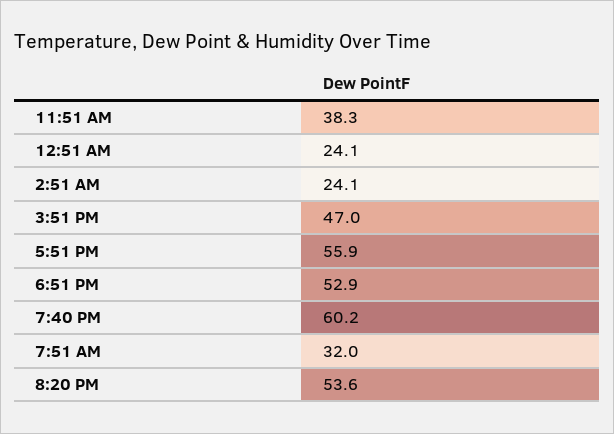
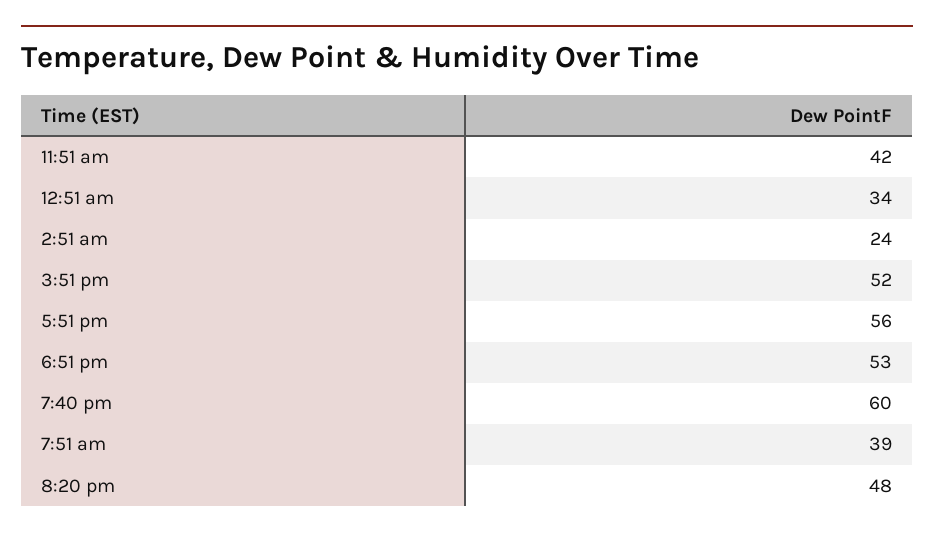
11:51 AM: 38.3 -> 42
12:51 AM: 24.1 -> 34
3:51 PM: 47 -> 52
7:51 AM: 32 -> 39
8:20 PM: 53.6 -> 48

